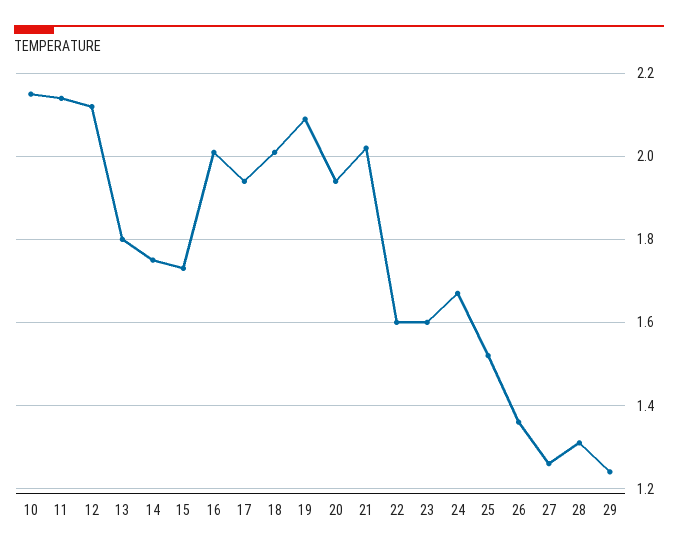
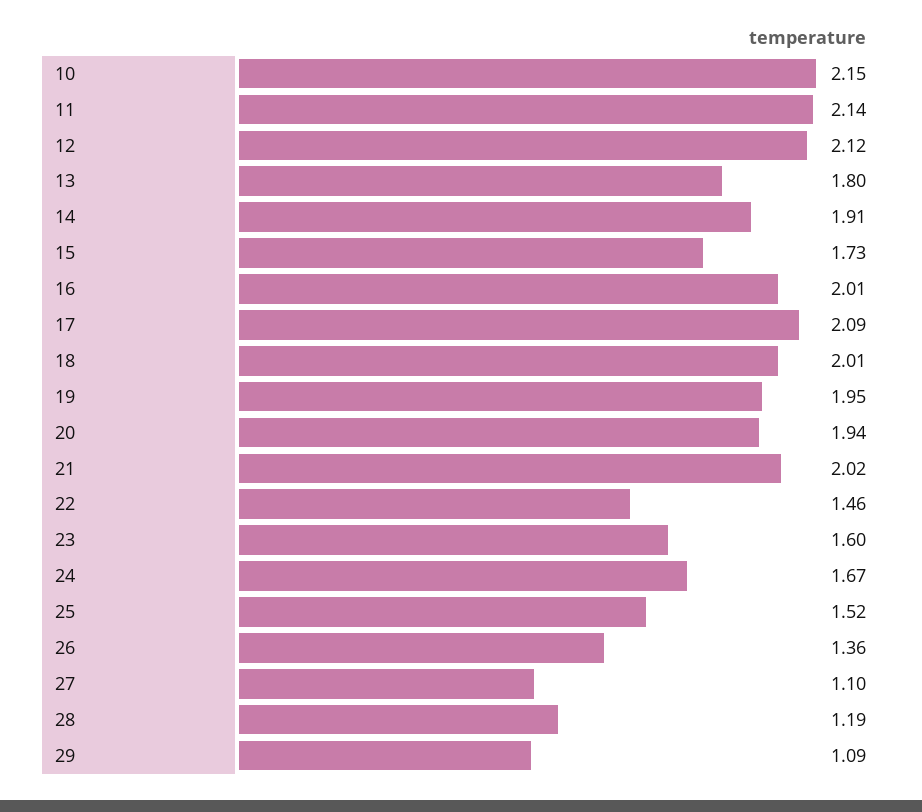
14: 1.75 -> 1.91
17: 1.95 -> 2.09
19: 2.1 -> 1.95
22: 1.6 -> 1.46
27: 1.25 -> 1.1
28: 1.3 -> 1.19
29: 1.25 -> 1.09

